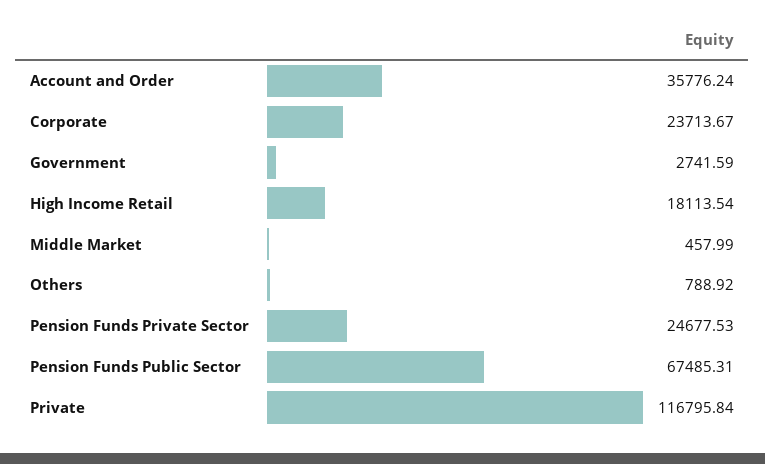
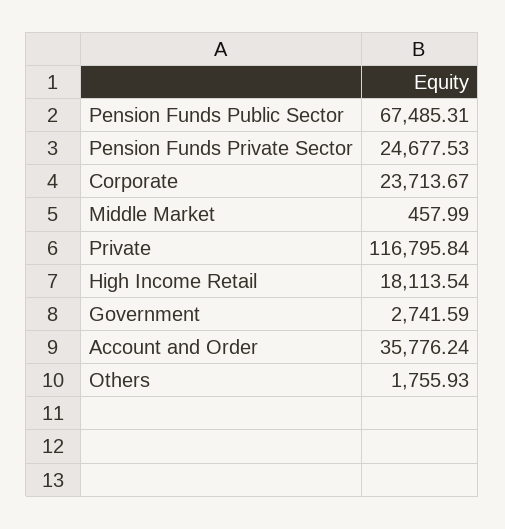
Others: 788.92 -> 1755.93

